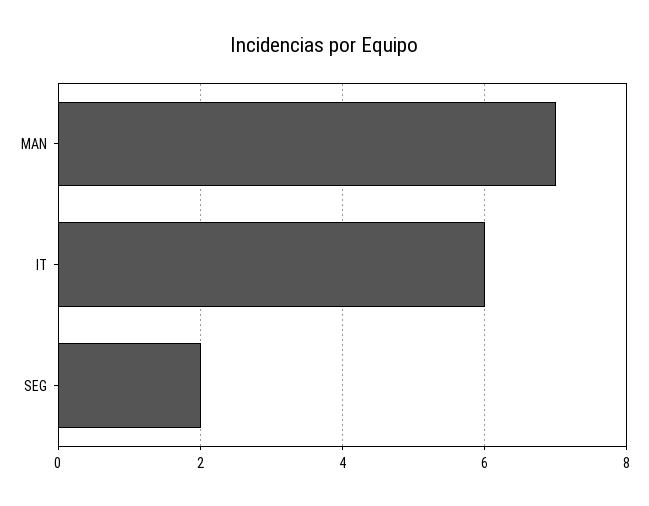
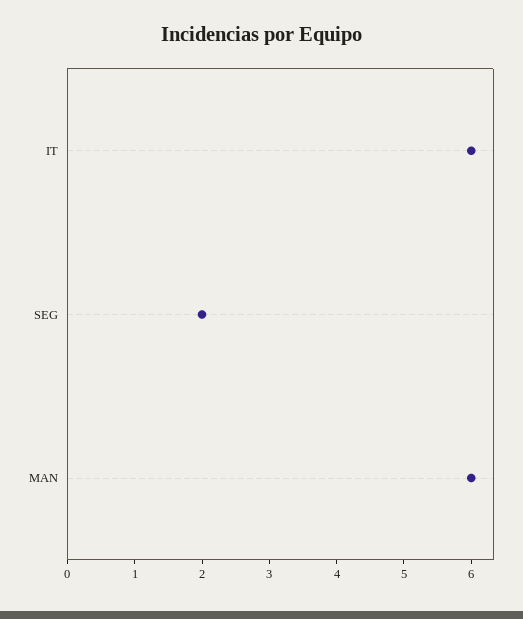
MAN: 7 -> 6

